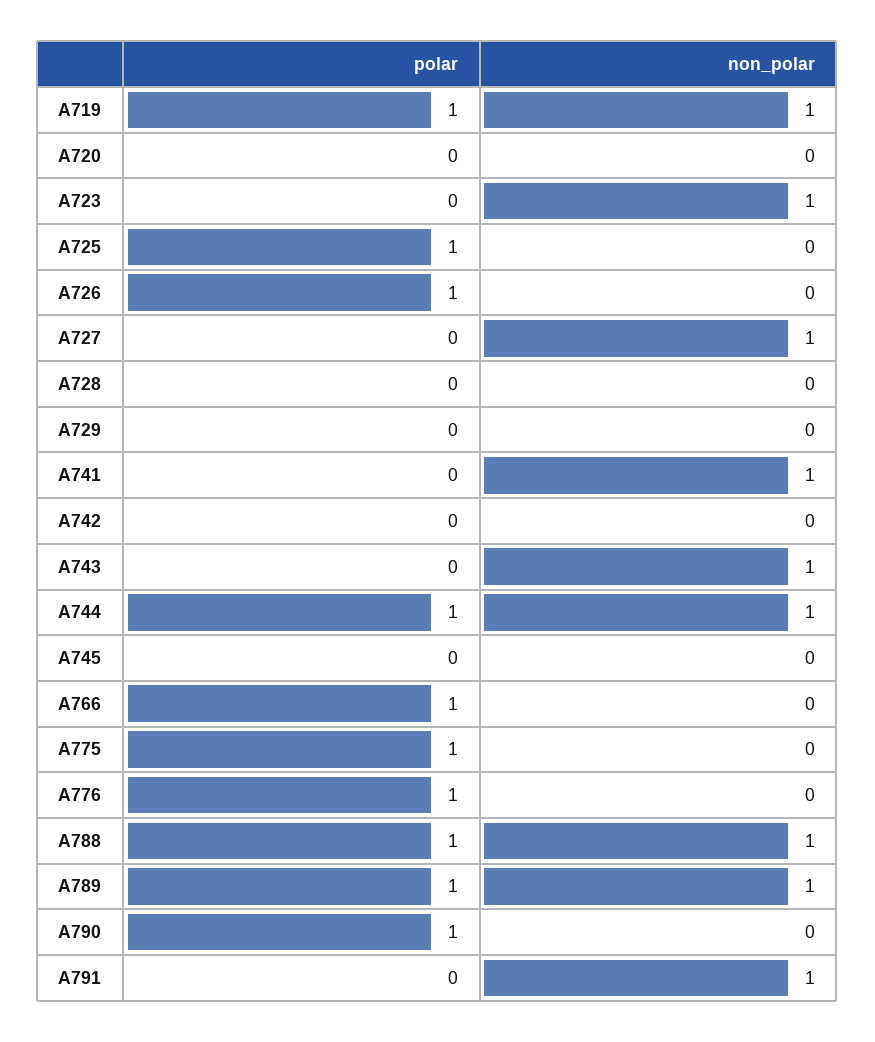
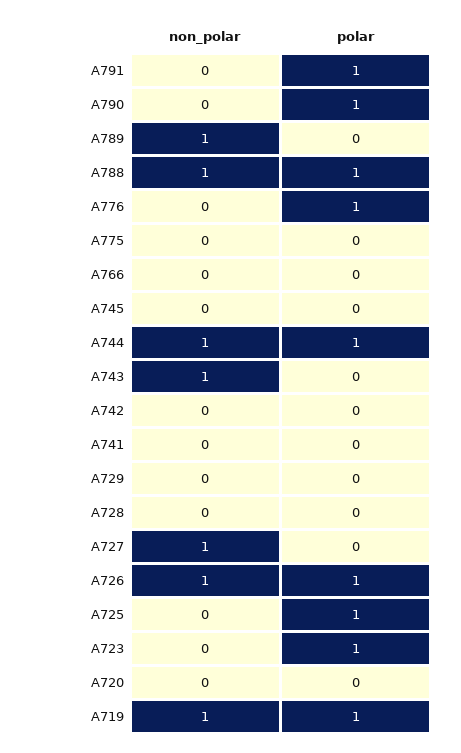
polar, A723: 0 -> 1
non_polar, A723: 1 -> 0
non_polar, A726: 0 -> 1
non_polar, A741: 1 -> 0
polar, A766: 1 -> 0
polar, A775: 1 -> 0
polar, A789: 1 -> 0
polar, A791: 0 -> 1
non_polar, A791: 1 -> 0

